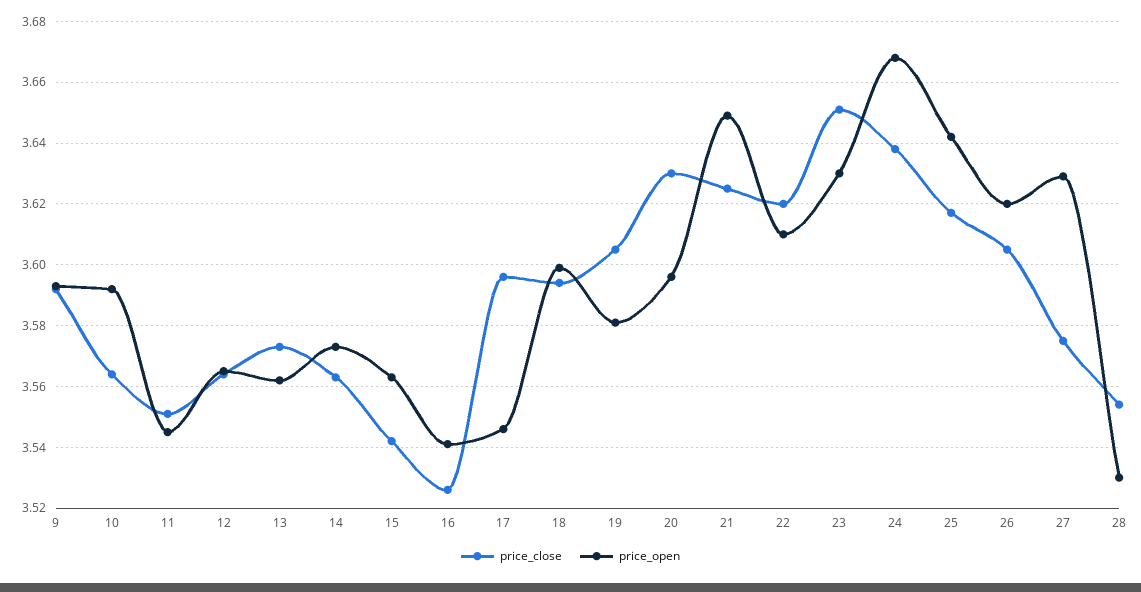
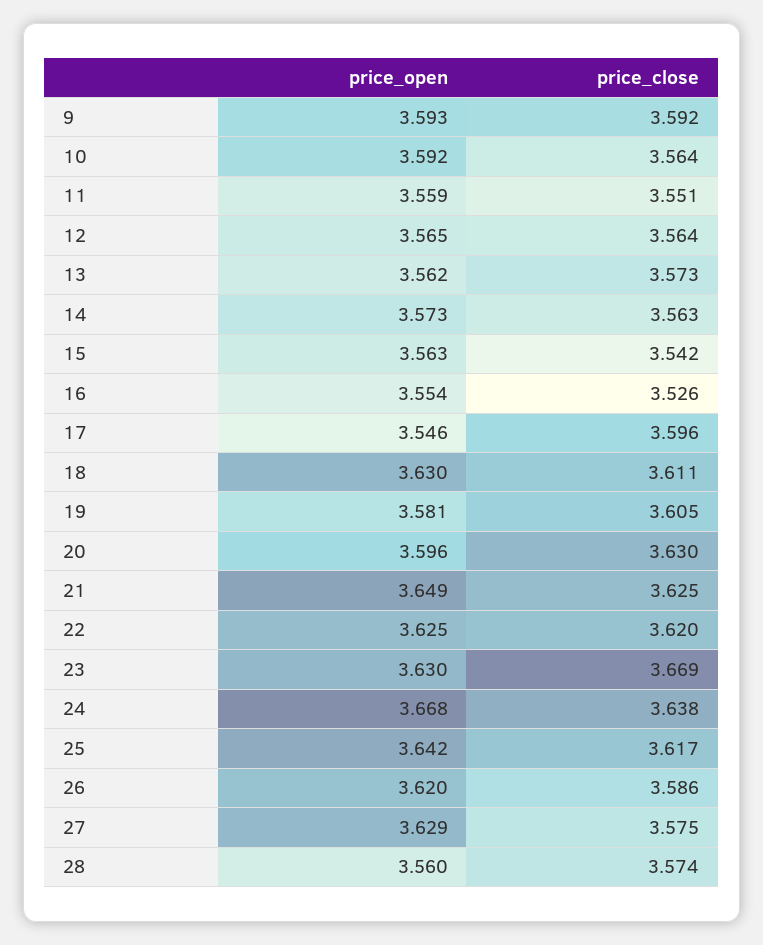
price_open, 11: 3.545 -> 3.559
price_open, 16: 3.54 -> 3.554
price_close, 18: 3.595 -> 3.611
price_open, 18: 3.6 -> 3.63
price_open, 22: 3.61 -> 3.625
price_close, 23: 3.65 -> 3.669
price_close, 26: 3.605 -> 3.586
price_close, 28: 3.555 -> 3.574
price_open, 28: 3.53 -> 3.56

